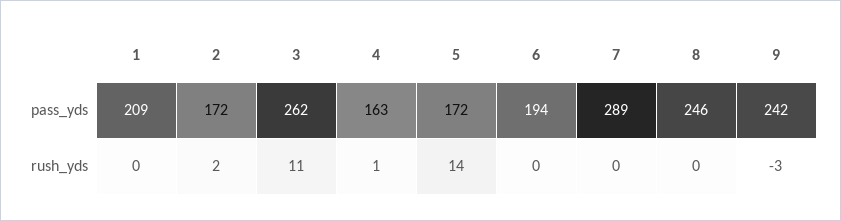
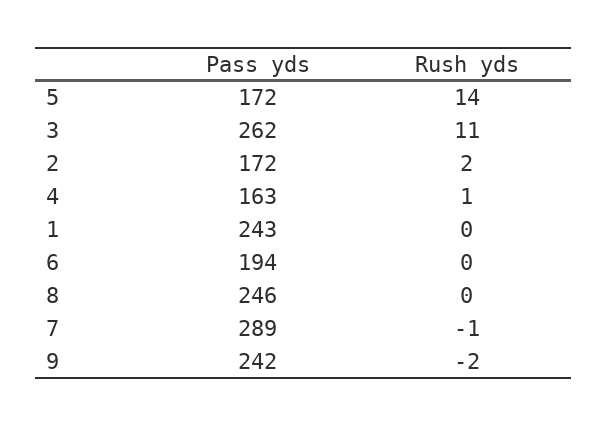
1, pass_yds: 209 -> 243
7, rush_yds: 0 -> -1
9, rush_yds: -3 -> -2

